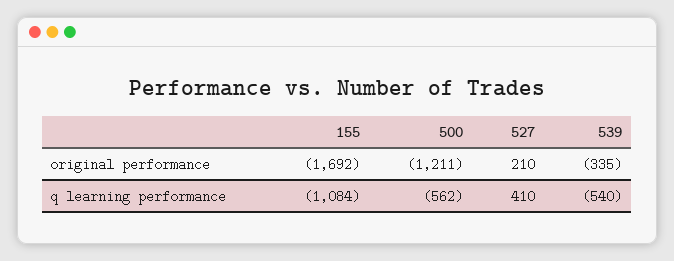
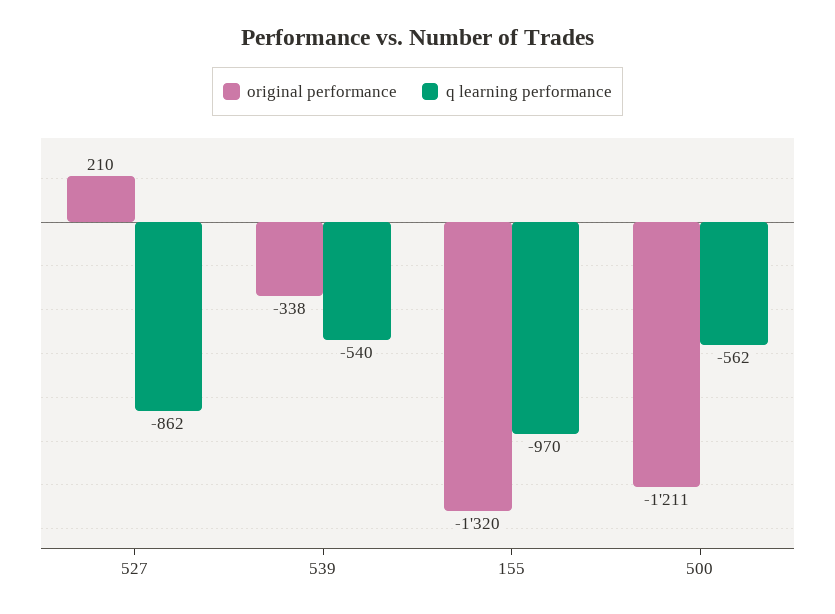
original performance, 155: -1692 -> -1320
original performance, 539: -335 -> -338
q learning performance, 155: -1084 -> -970
q learning performance, 527: 410 -> -862

